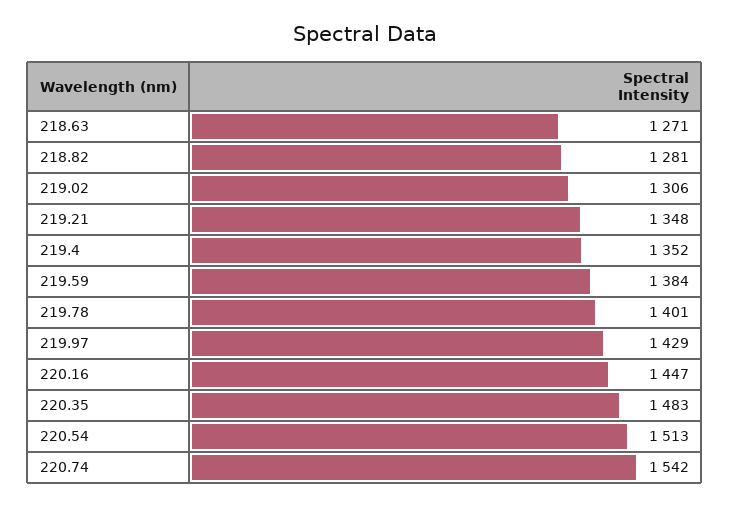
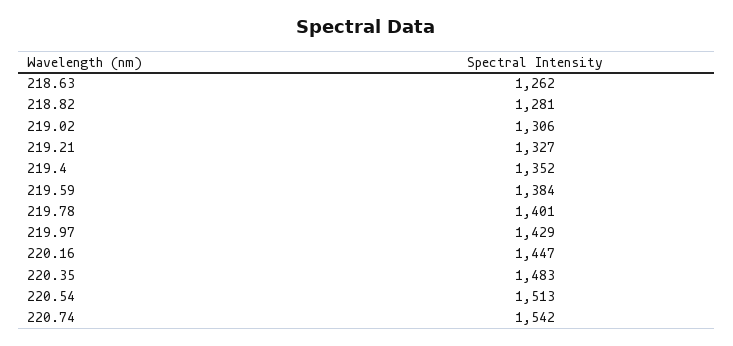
218.63: 1271 -> 1262
219.21: 1348 -> 1327

